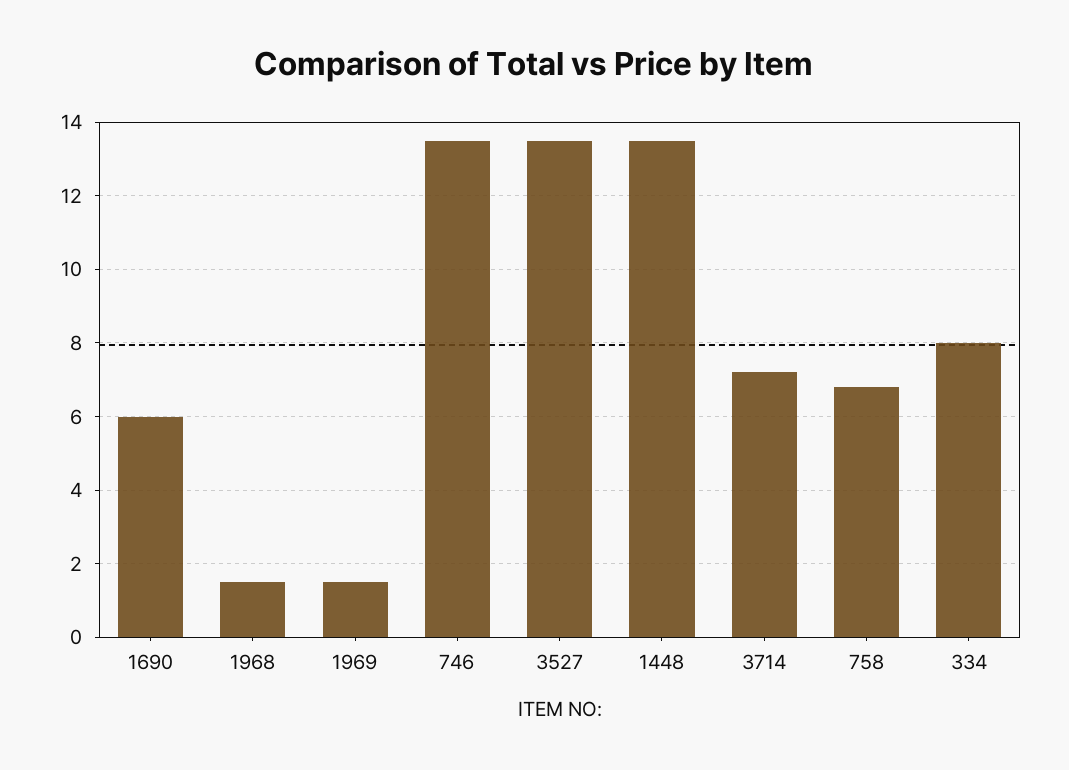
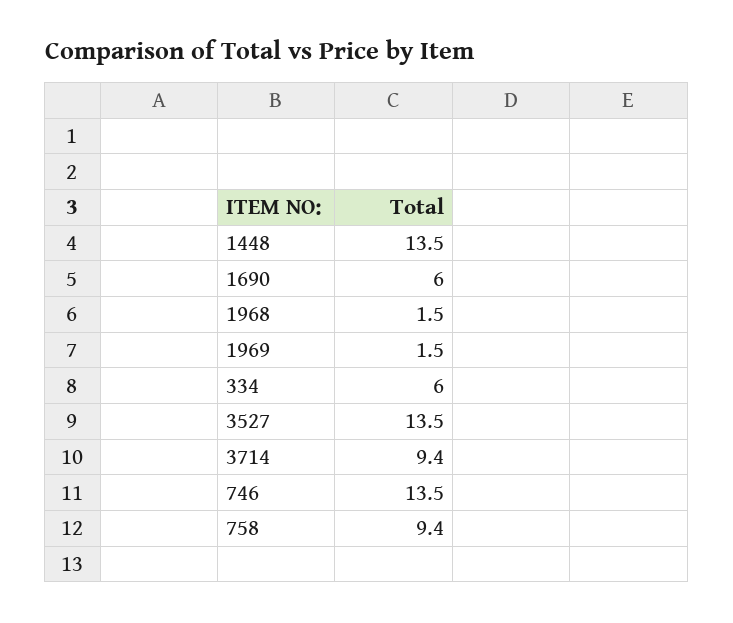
3714: 7.2 -> 9.4
758: 6.8 -> 9.4
334: 8 -> 6

